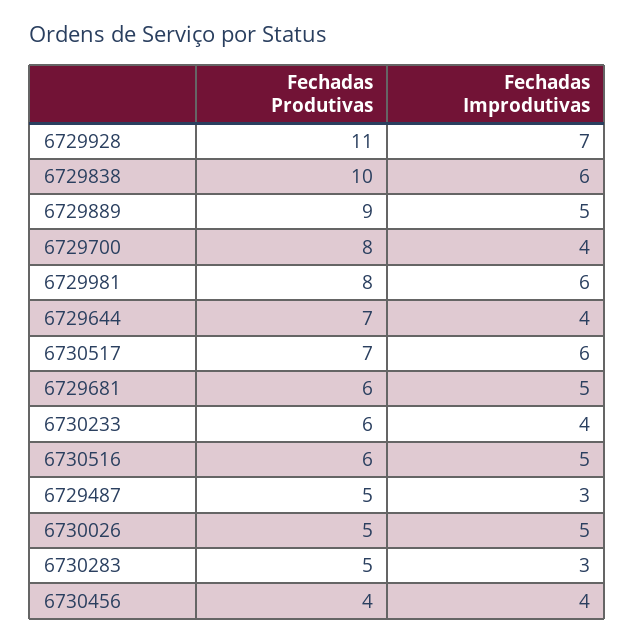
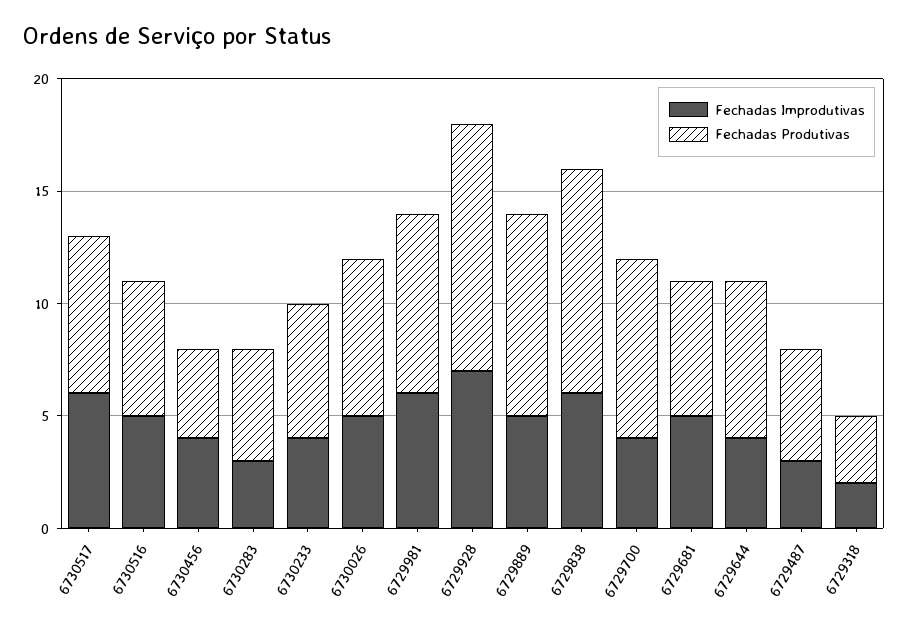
Fechadas Produtivas, 6730026: 5 -> 7
Fechadas Improdutivas, 6729318: none -> 2
Fechadas Produtivas, 6729318: none -> 3

